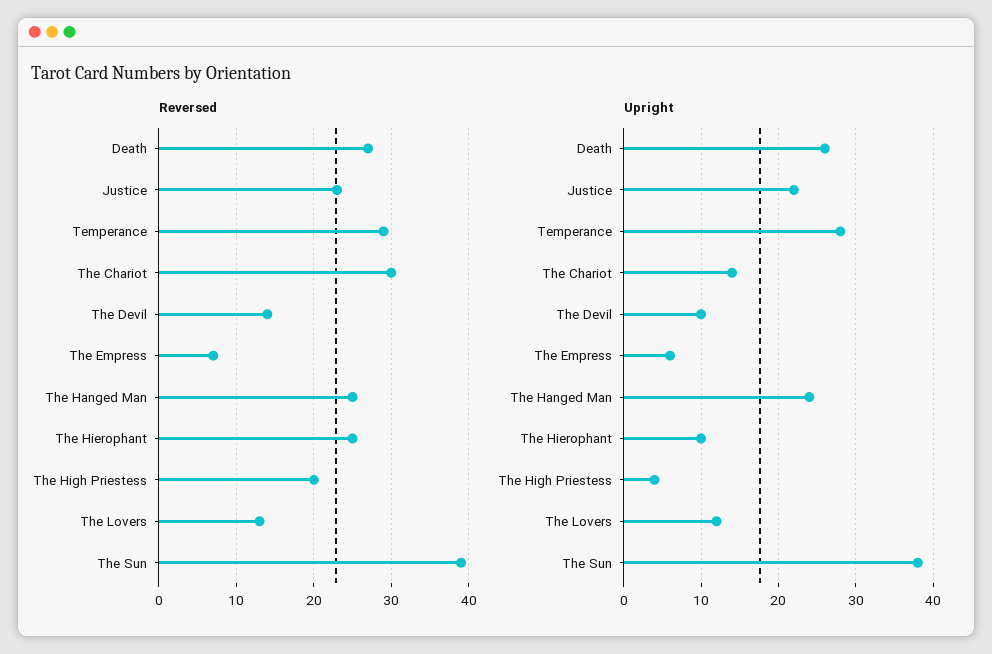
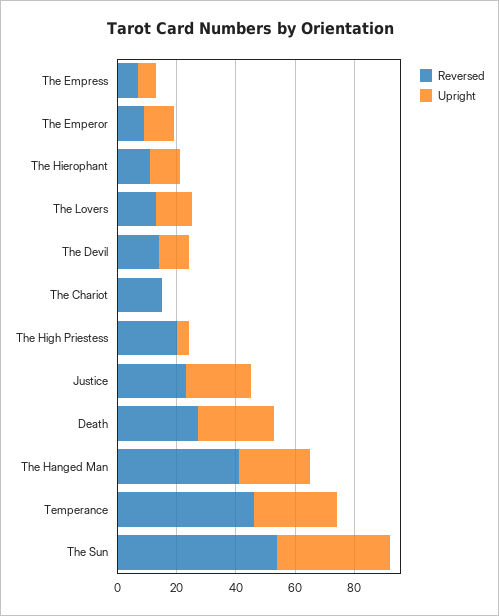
Reversed, Temperance: 29 -> 45
Reversed, The Chariot: 30 -> 15
Reversed, The Hanged Man: 25 -> 40
Reversed, The Hierophant: 25 -> 10
Reversed, The Sun: 39 -> 55
Upright, The Chariot: 14 -> 0
Reversed, The Emperor: none -> 10
Upright, The Emperor: none -> 10

